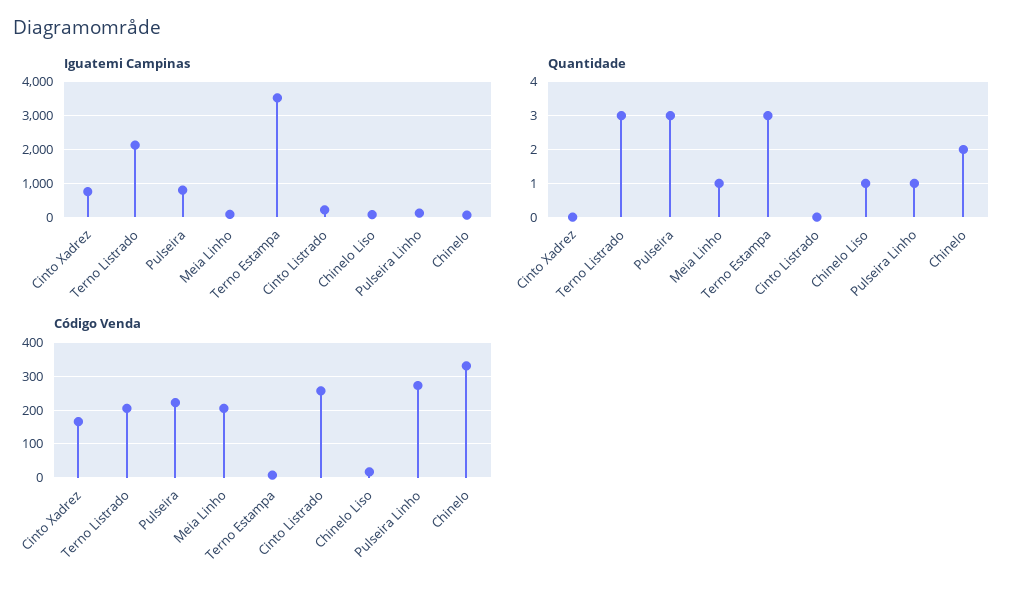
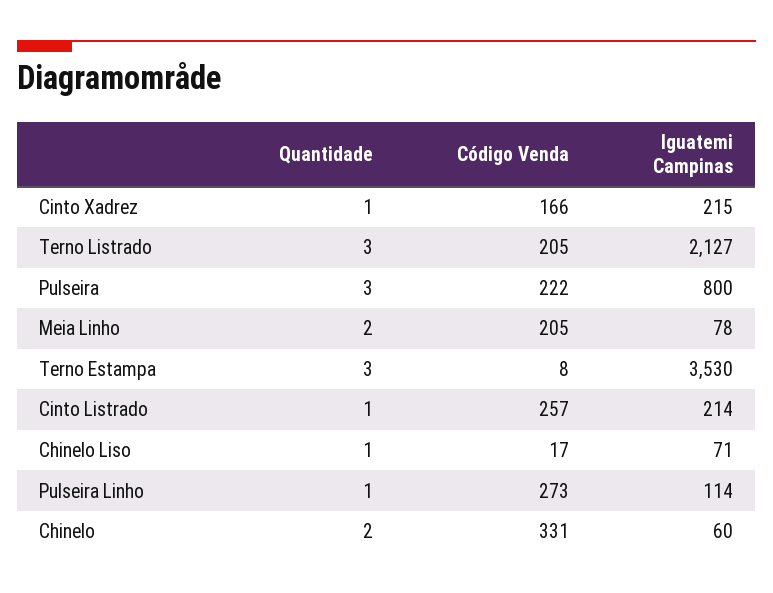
Iguatemi Campinas, Cinto Xadrez: 800 -> 215
Quantidade, Cinto Xadrez: 0 -> 1
Quantidade, Meia Linho: 1 -> 2
Quantidade, Cinto Listrado: 0 -> 1

